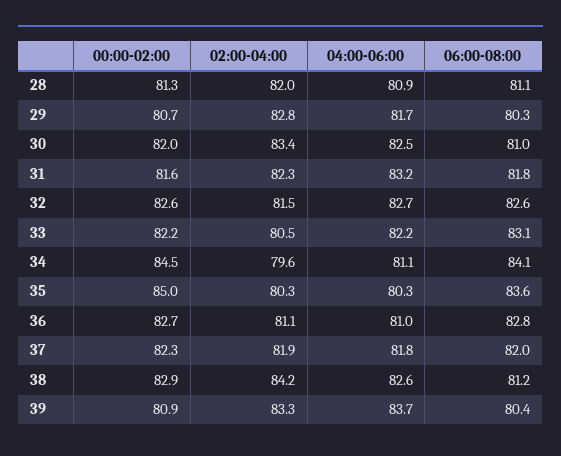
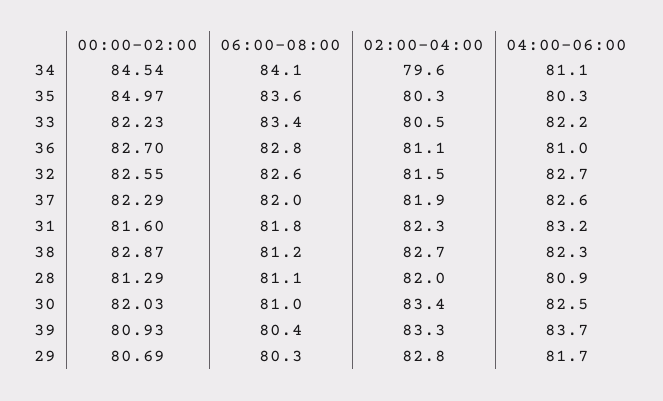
06:00-08:00, 33: 83.1 -> 83.4
04:00-06:00, 37: 81.8 -> 82.6
02:00-04:00, 38: 84.2 -> 82.7
04:00-06:00, 38: 82.6 -> 82.3

